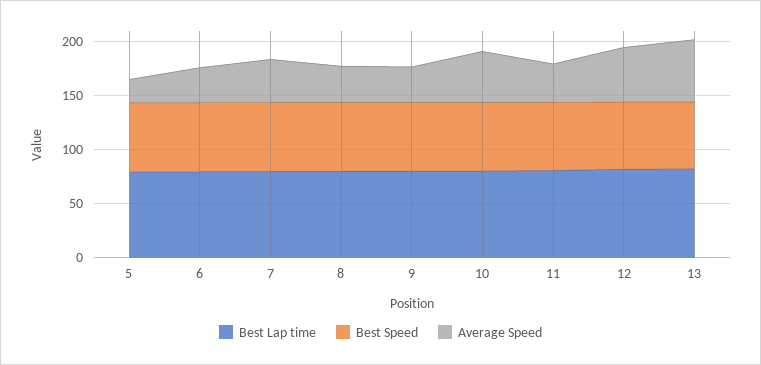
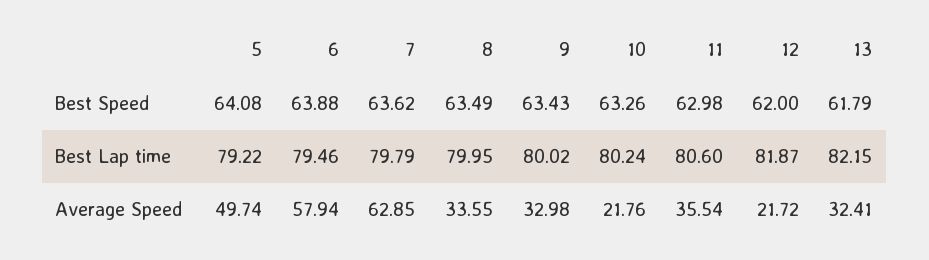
Average Speed, 5: 20 -> 49.74
Average Speed, 6: 30 -> 57.94
Average Speed, 7: 40 -> 62.85
Average Speed, 10: 50 -> 21.76
Average Speed, 12: 50 -> 21.72
Average Speed, 13: 60 -> 32.41

